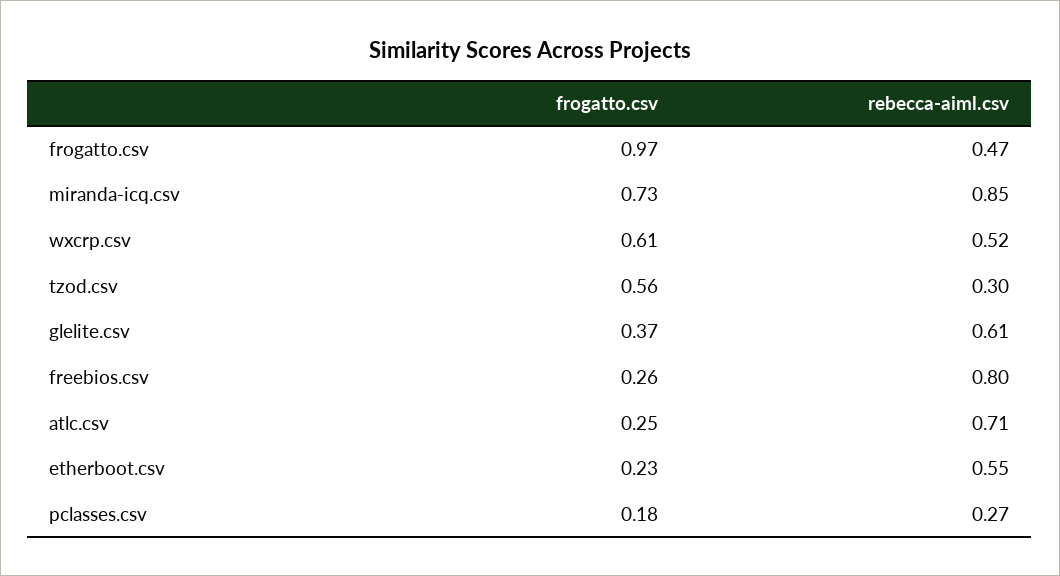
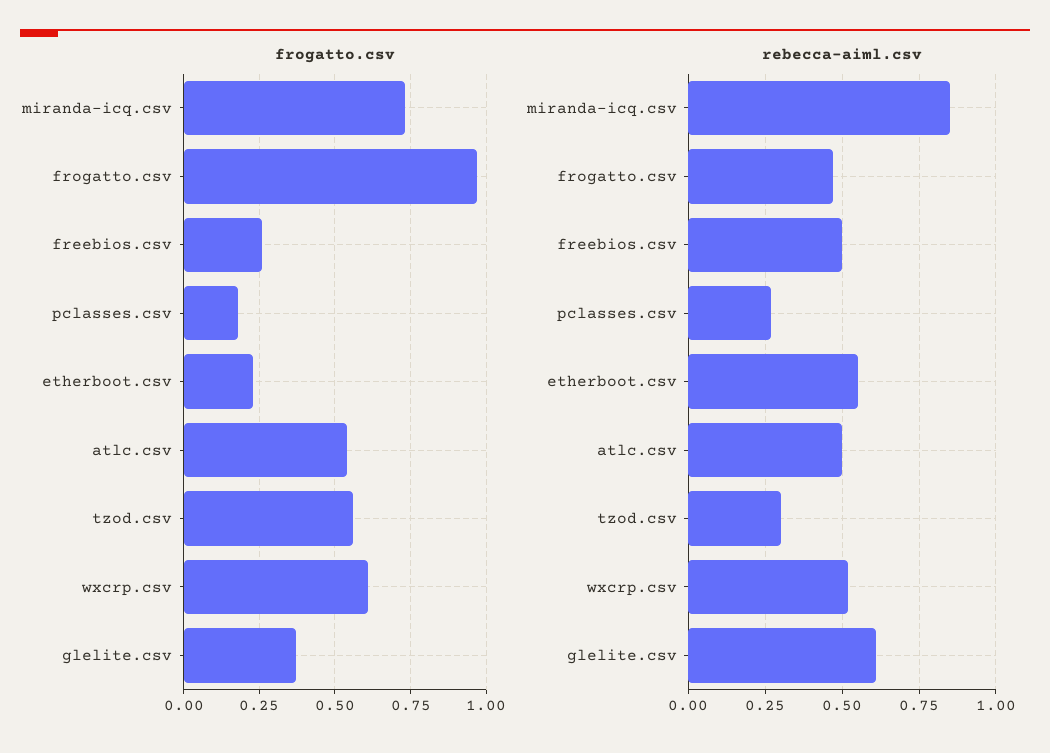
rebecca-aiml.csv, freebios.csv: 0.8 -> 0.5
frogatto.csv, atlc.csv: 0.25 -> 0.55
rebecca-aiml.csv, atlc.csv: 0.71 -> 0.5

